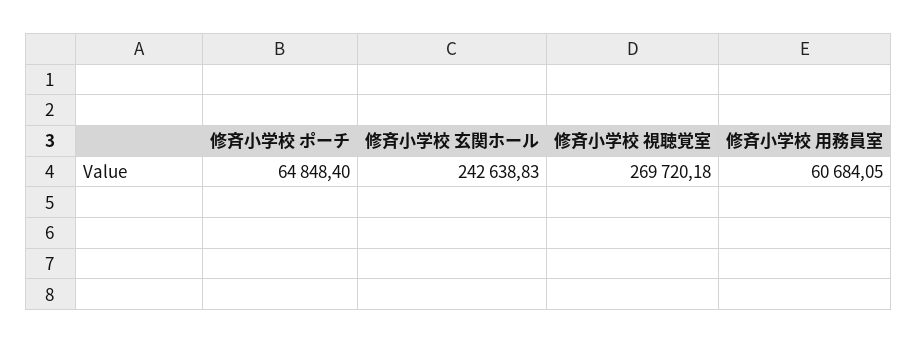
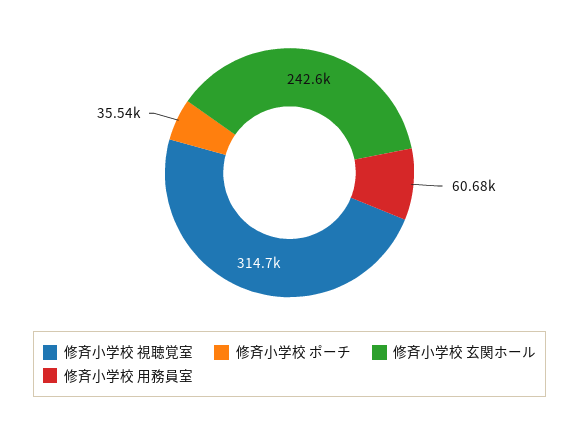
修斉小学校 ポーチ: 64848.4 -> 35540
修斉小学校 視聴覚室: 269720.18 -> 314700

